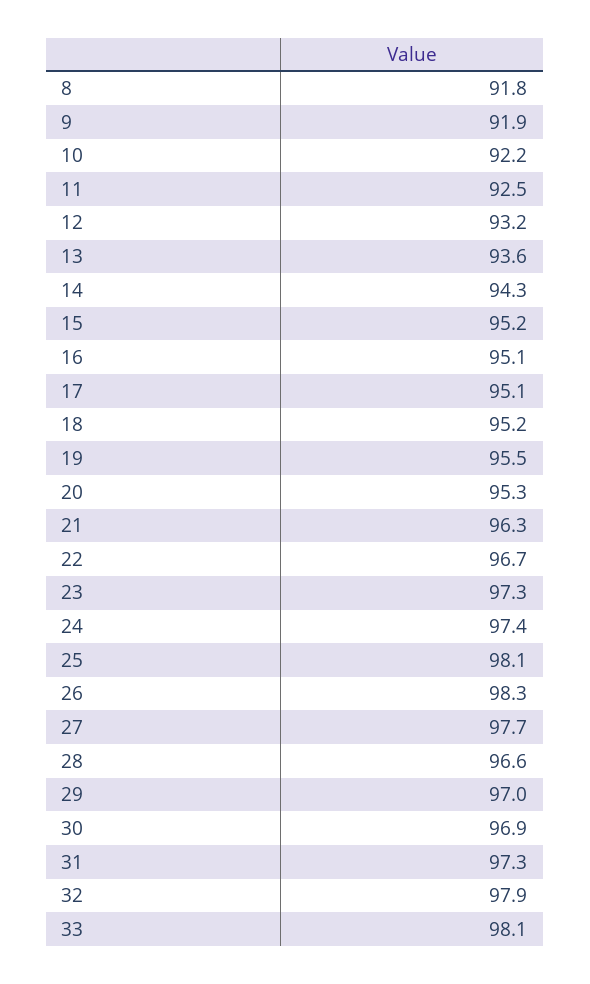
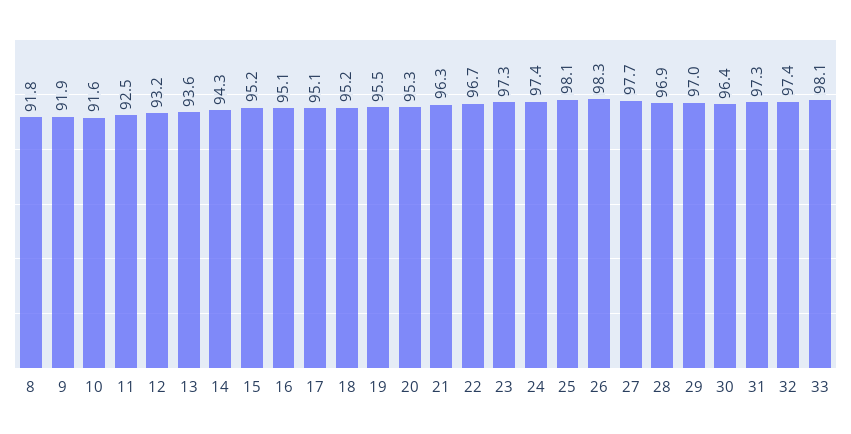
10: 92.2 -> 91.6
28: 96.6 -> 96.9
30: 96.9 -> 96.4
32: 97.9 -> 97.4

